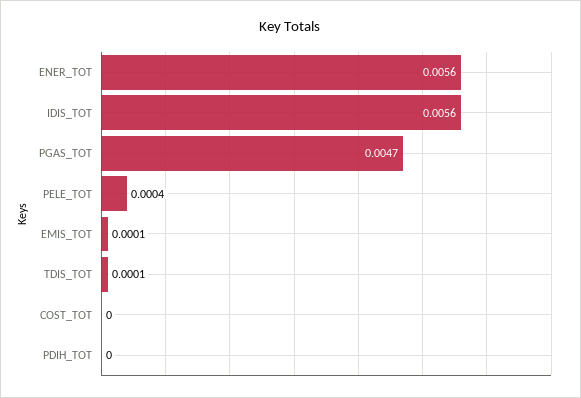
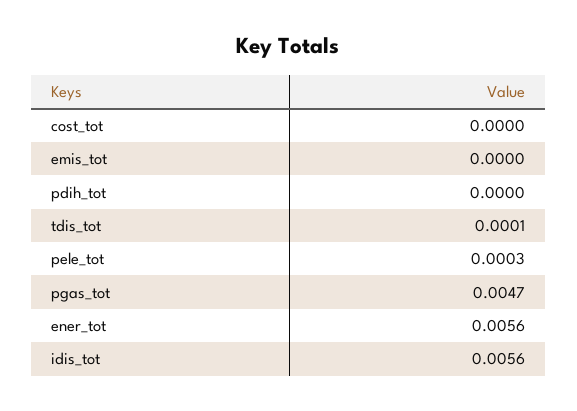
PELE_TOT: 0.0004 -> 0.0003
EMIS_TOT: 0.0001 -> 0

